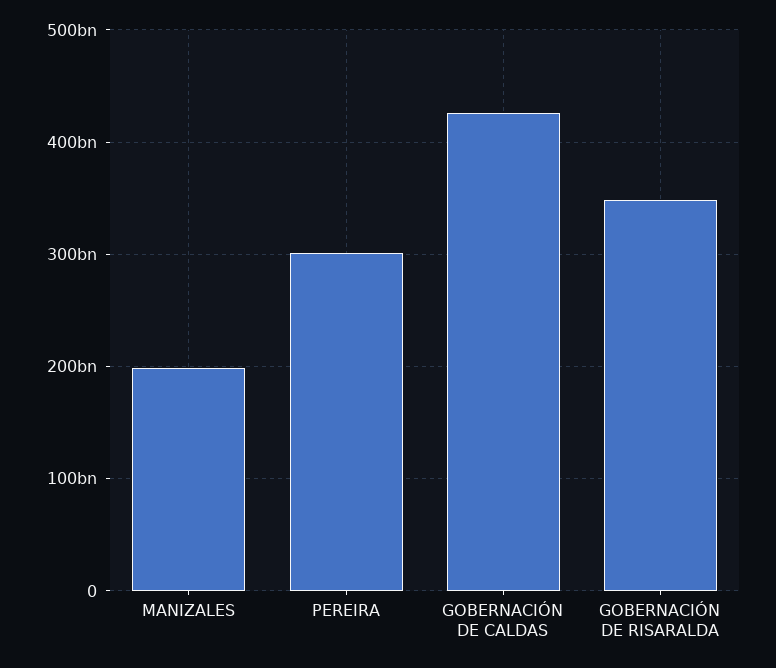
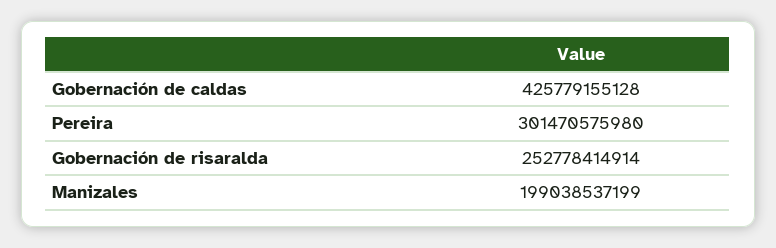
GOBERNACIÓN DE RISARALDA: 350000000000 -> 252778414914

